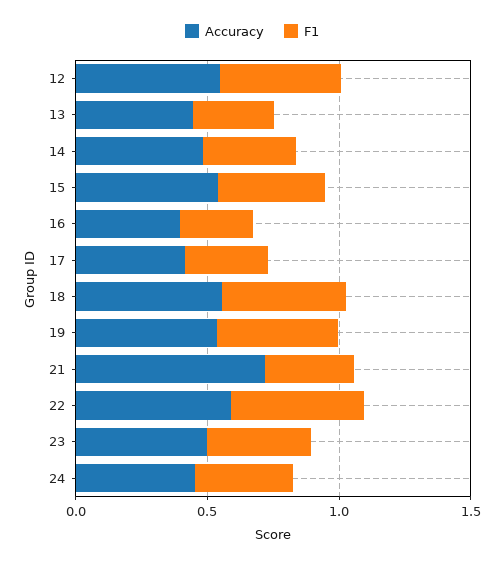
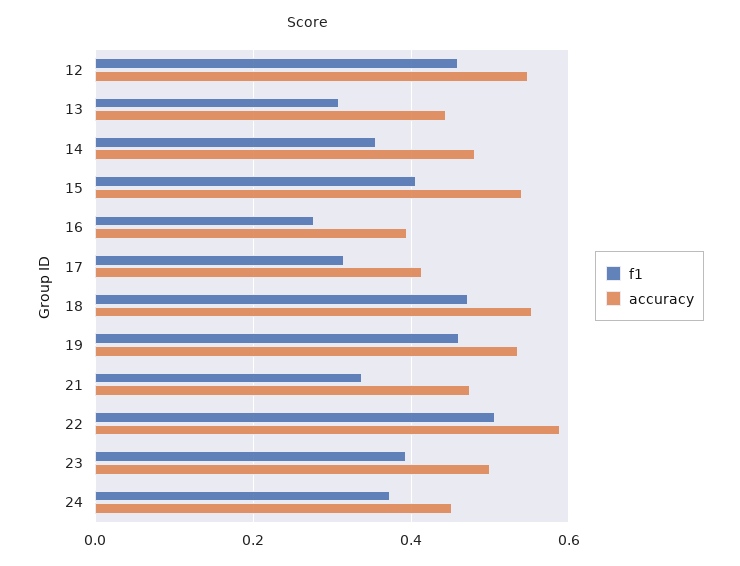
Accuracy, 21: 0.7 -> 0.48

